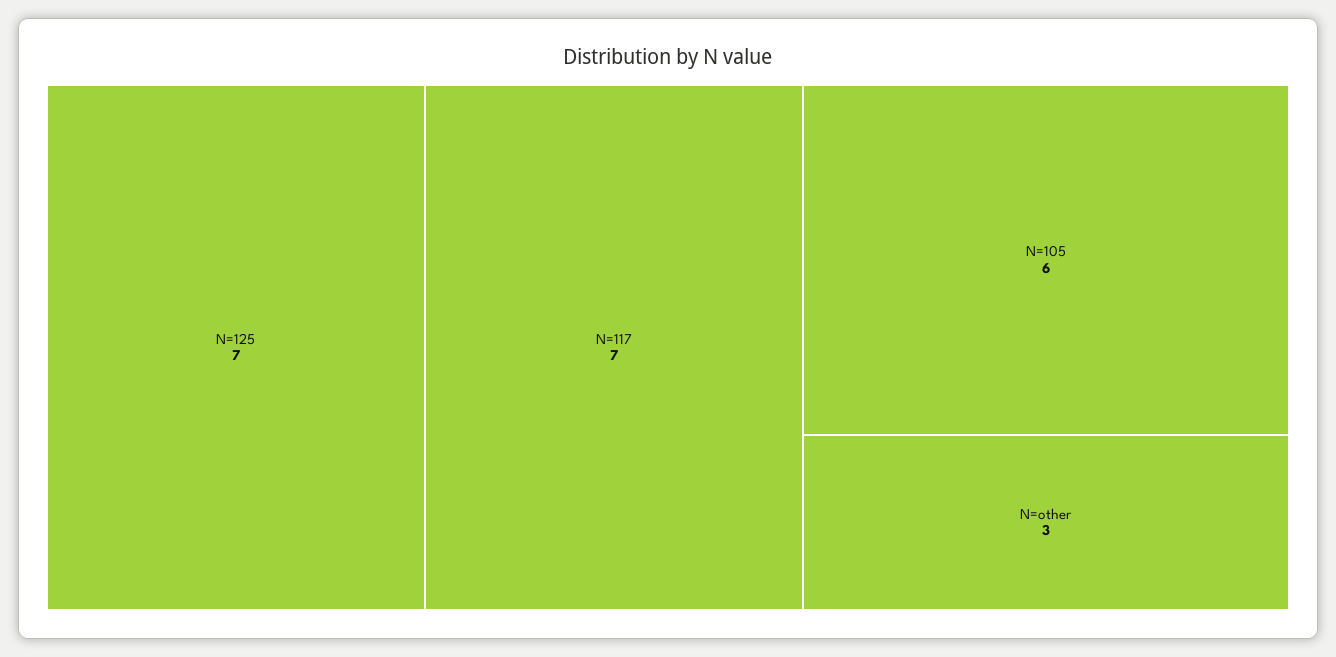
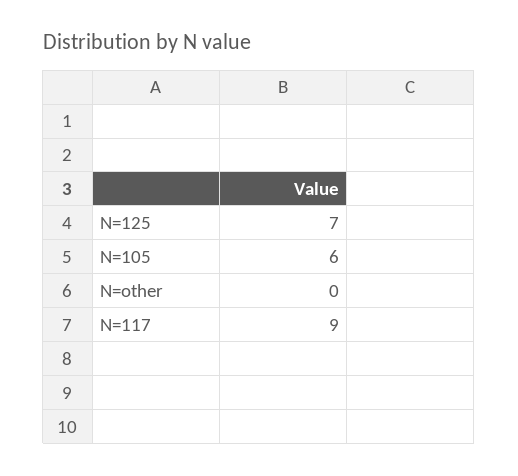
N=117: 7 -> 9
N=other: 3 -> 0

